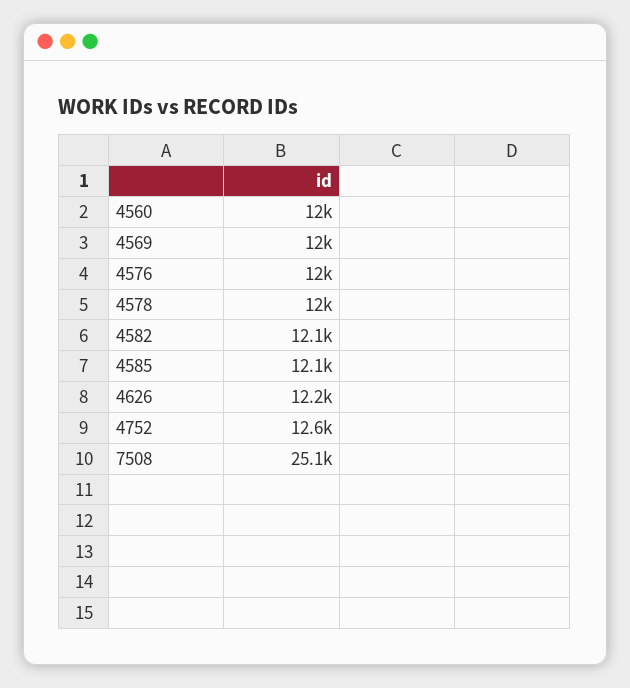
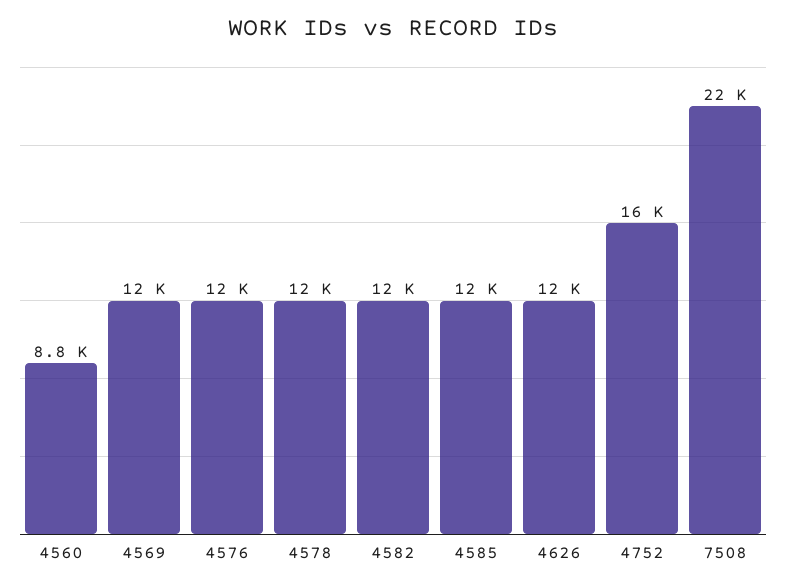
4560: 12000 -> 8800
4752: 12600 -> 16000
7508: 25100 -> 22000

